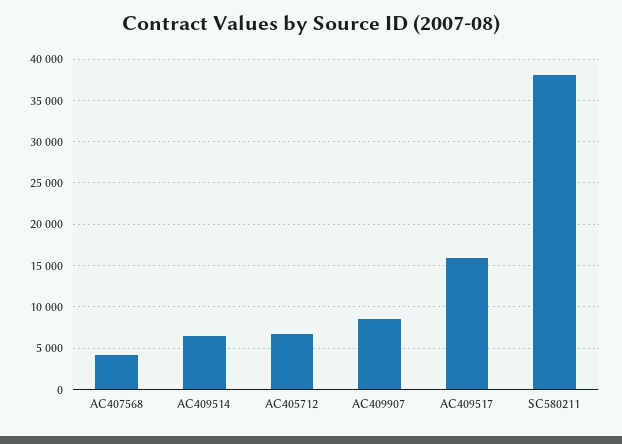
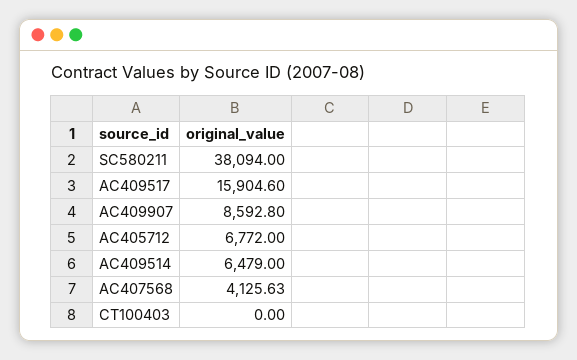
CT100403: none -> 0

